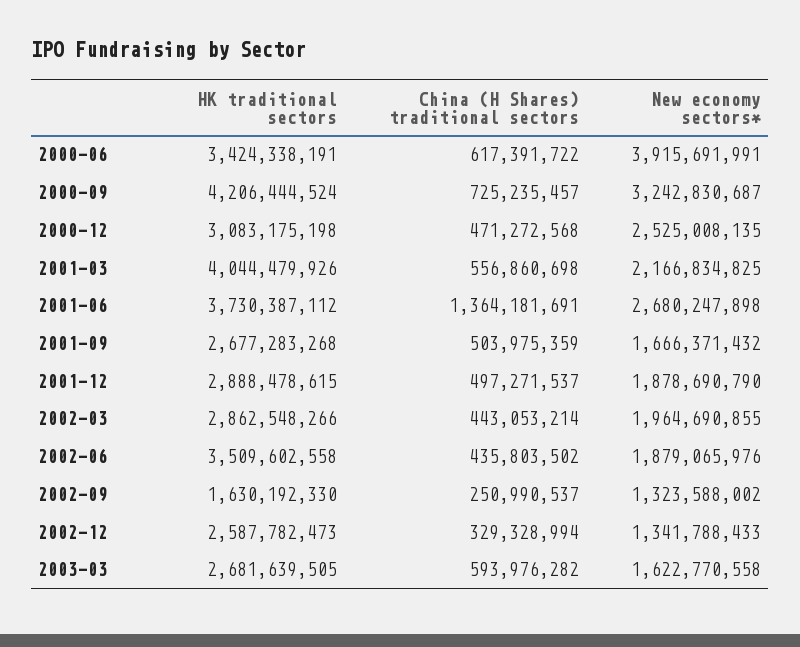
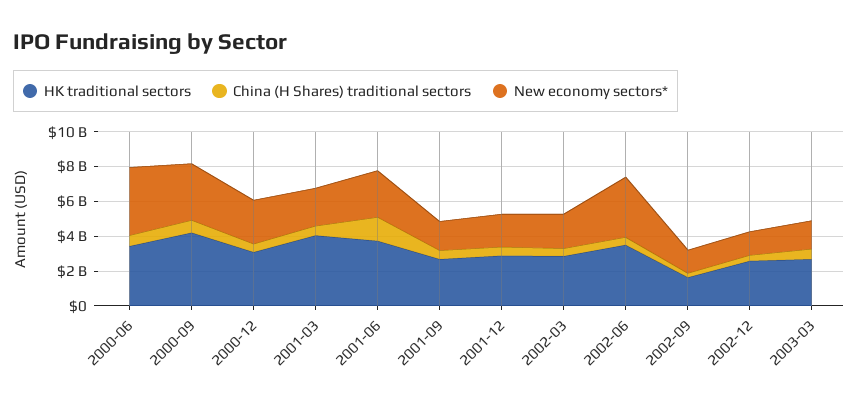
New economy sectors*, 2002-06: 1879065976 -> 3500000000

